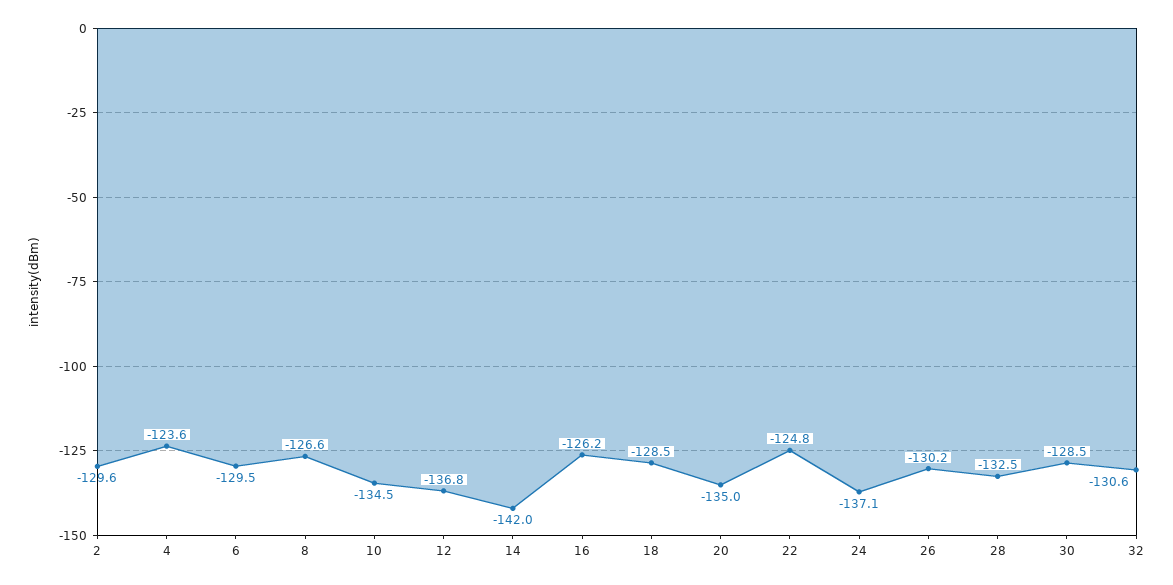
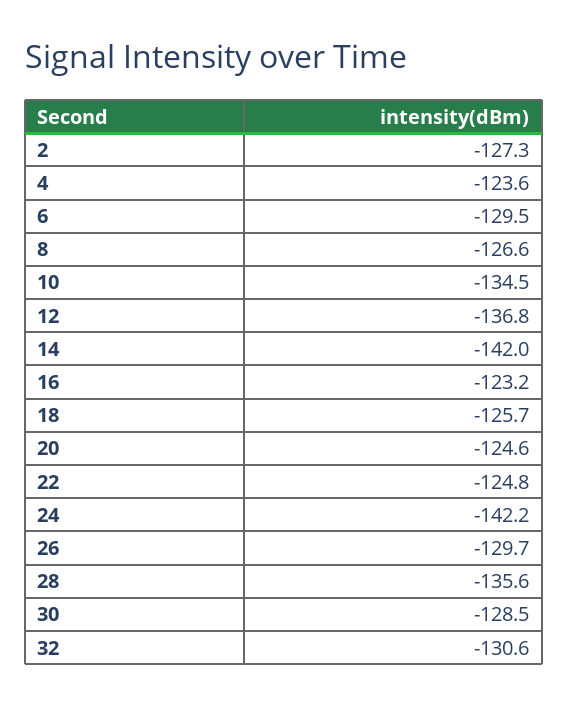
2: -129.6 -> -127.3
16: -126.2 -> -123.2
18: -128.5 -> -125.7
20: -135 -> -124.6
24: -137.1 -> -142.2
26: -130.2 -> -129.7
28: -132.5 -> -135.6

